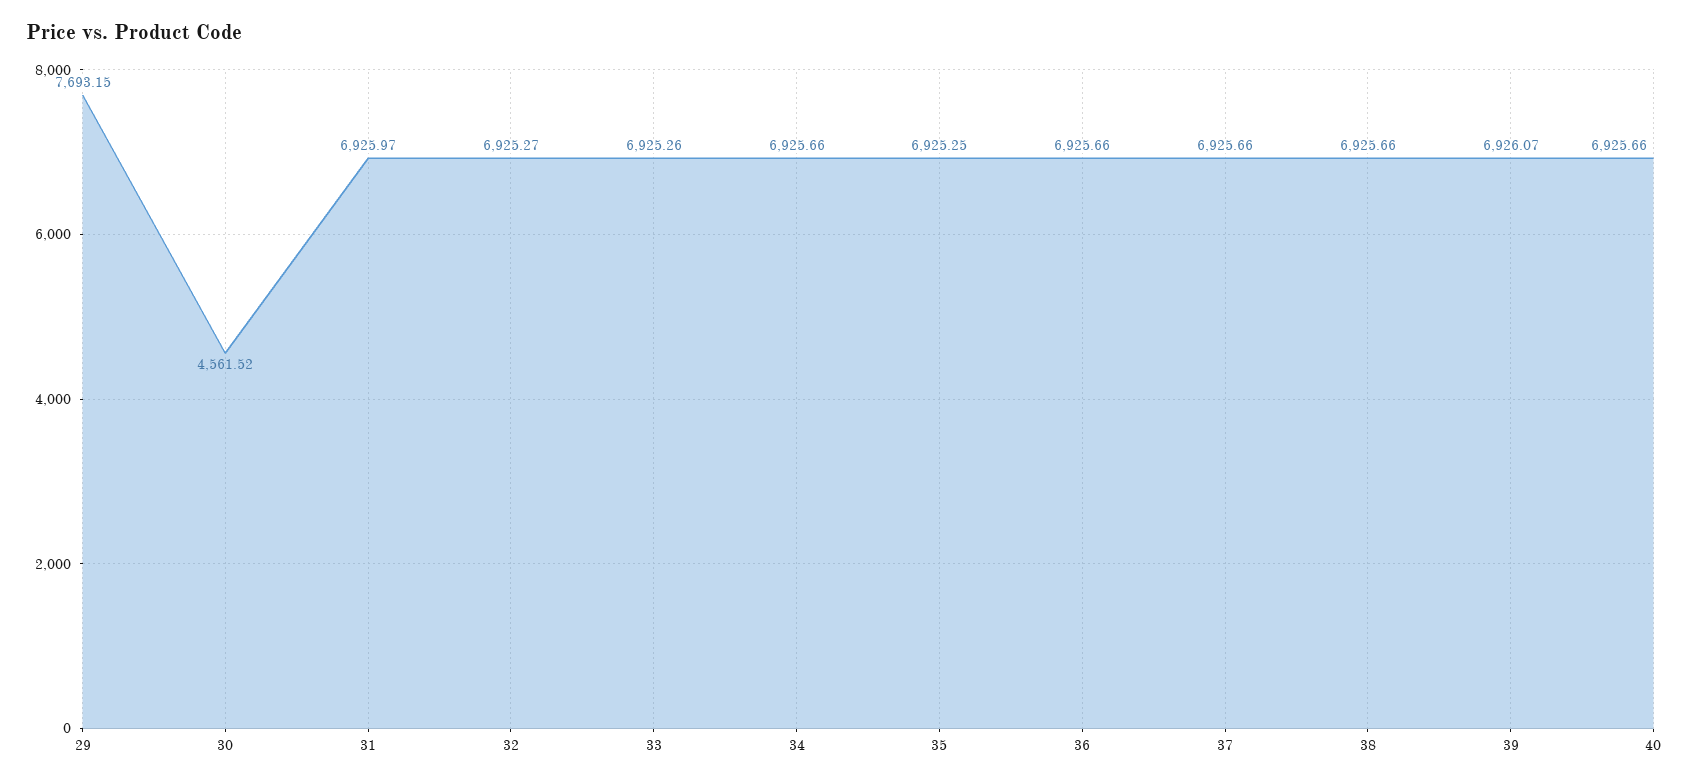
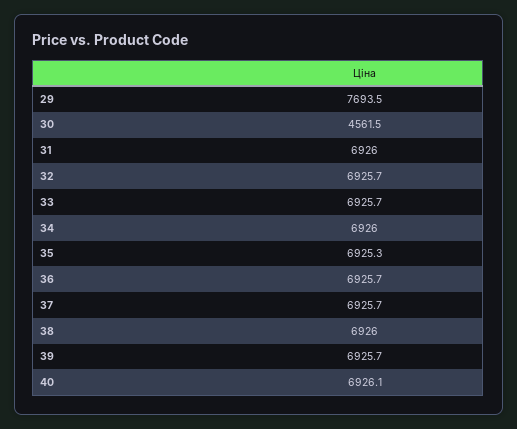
29: 7693.15 -> 7693.5
32: 6925.27 -> 6925.7
33: 6925.26 -> 6925.7
34: 6925.66 -> 6926
38: 6925.66 -> 6926
39: 6926.07 -> 6925.7
40: 6925.66 -> 6926.1

